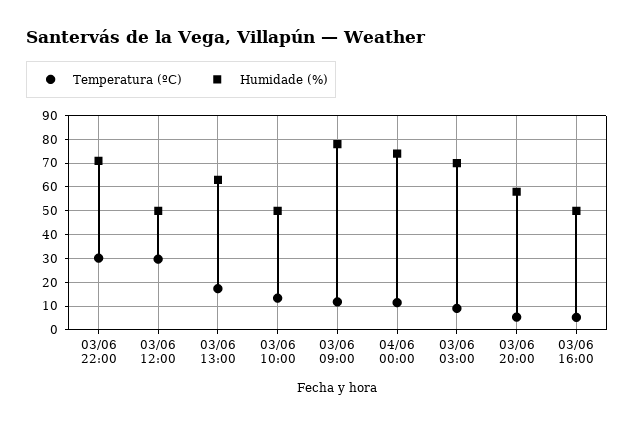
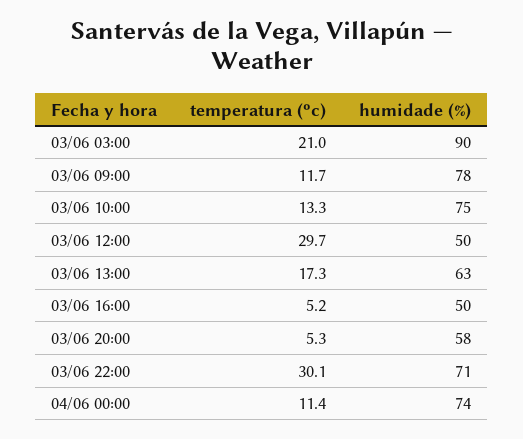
Humidade (%), 03/06 10:00: 50 -> 75
Temperatura (ºC), 03/06 03:00: 10 -> 21
Humidade (%), 03/06 03:00: 70 -> 90

